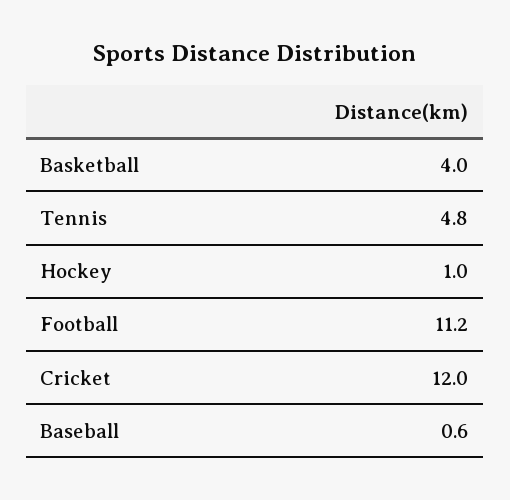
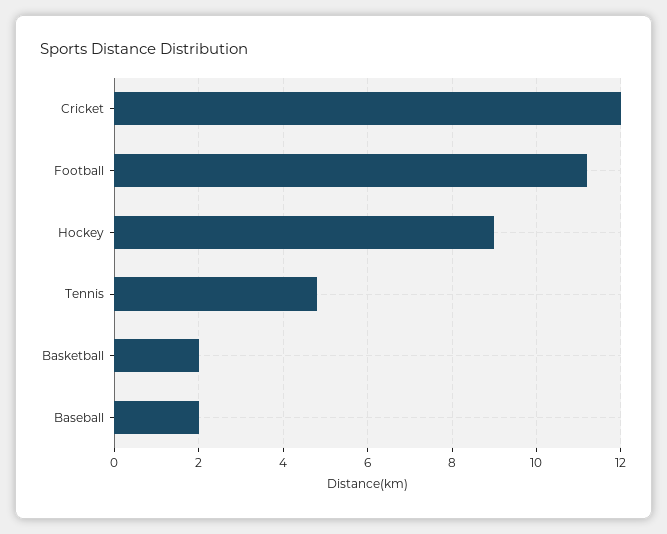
Basketball: 4 -> 2
Hockey: 1 -> 9
Baseball: 0.6 -> 2

